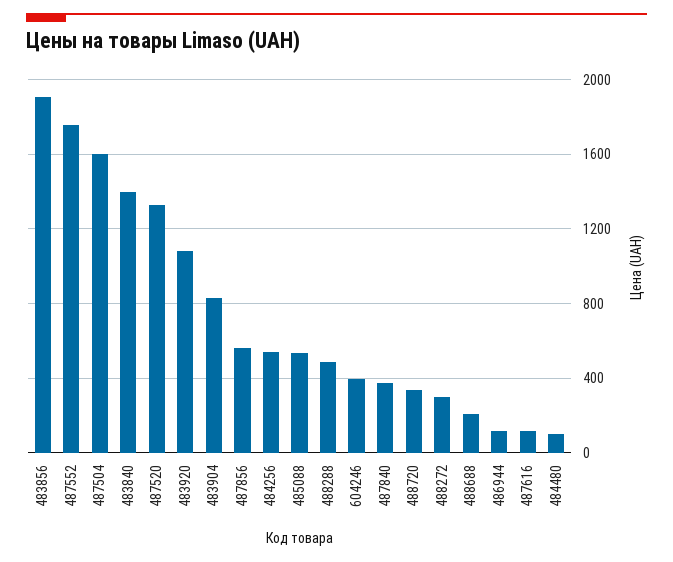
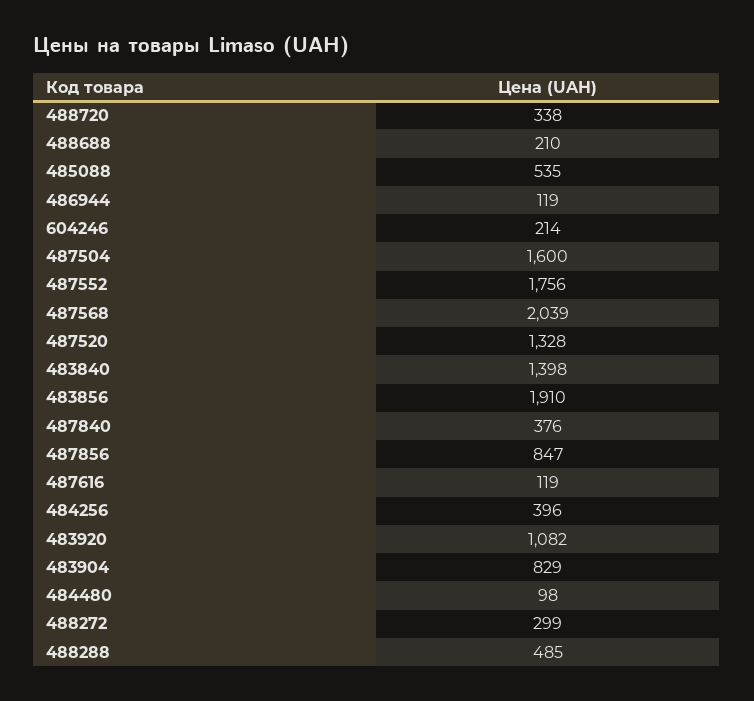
487856: 550 -> 847
484256: 550 -> 396
604246: 400 -> 214
487568: none -> 2039

